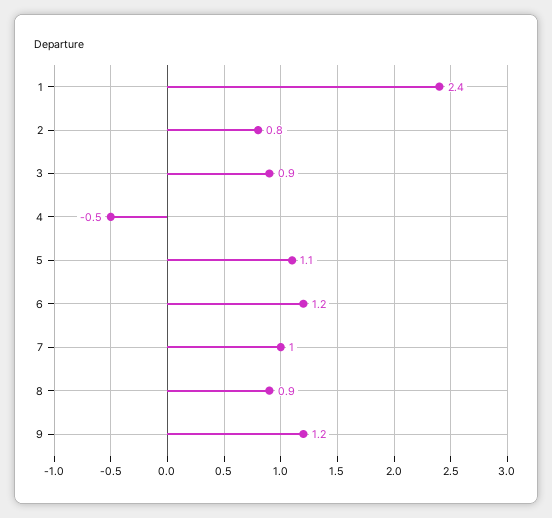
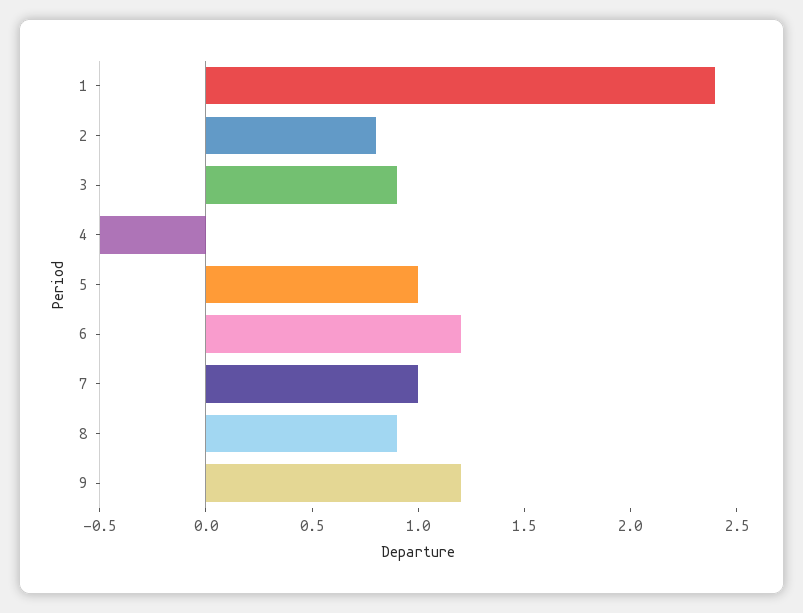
5: 1.1 -> 1

